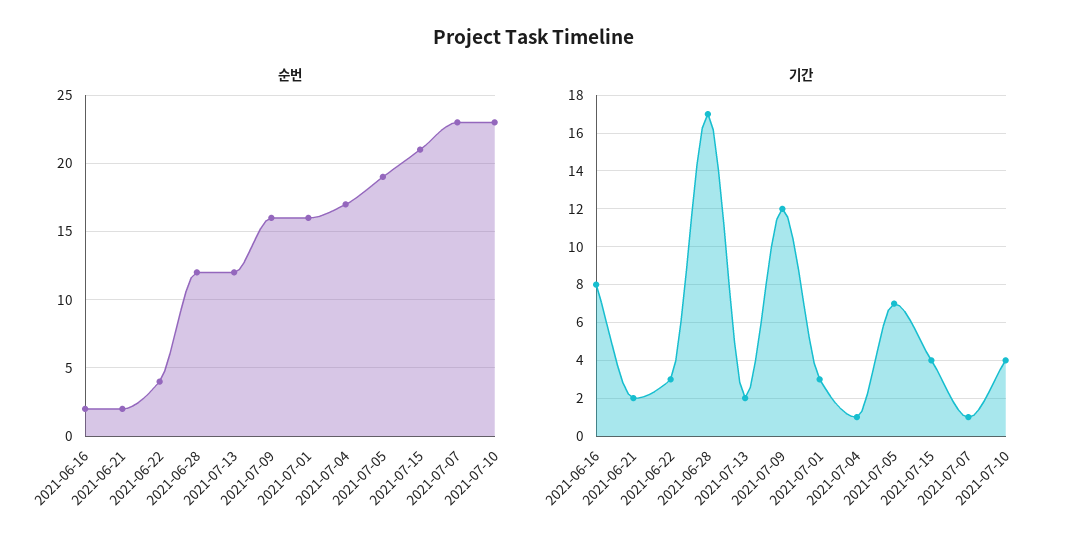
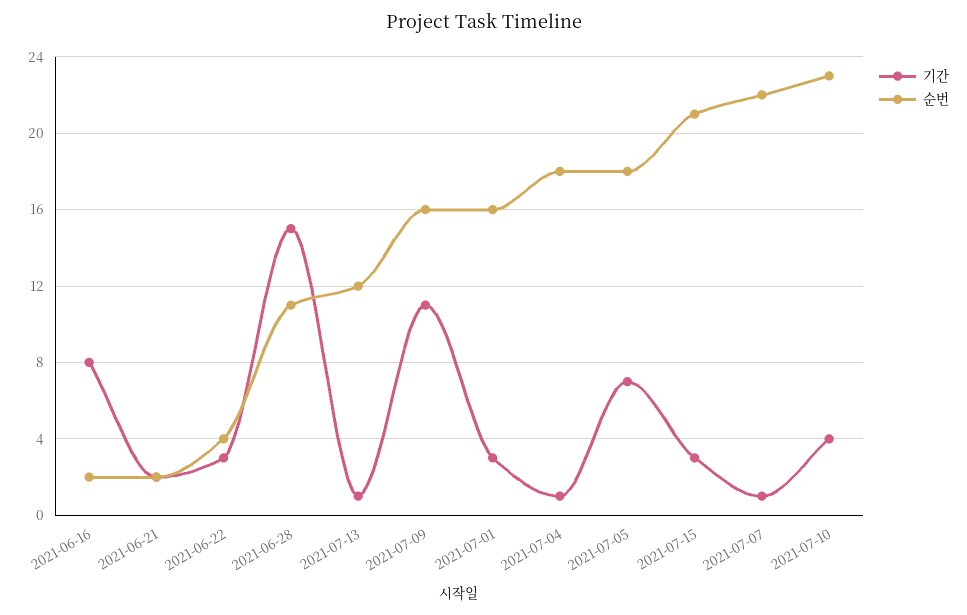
순번, 2021-06-28: 12 -> 11
순번, 2021-07-04: 17 -> 18
순번, 2021-07-05: 19 -> 18
순번, 2021-07-07: 23 -> 22
기간, 2021-06-28: 17 -> 15
기간, 2021-07-13: 2 -> 1
기간, 2021-07-09: 12 -> 11
기간, 2021-07-15: 4 -> 3

